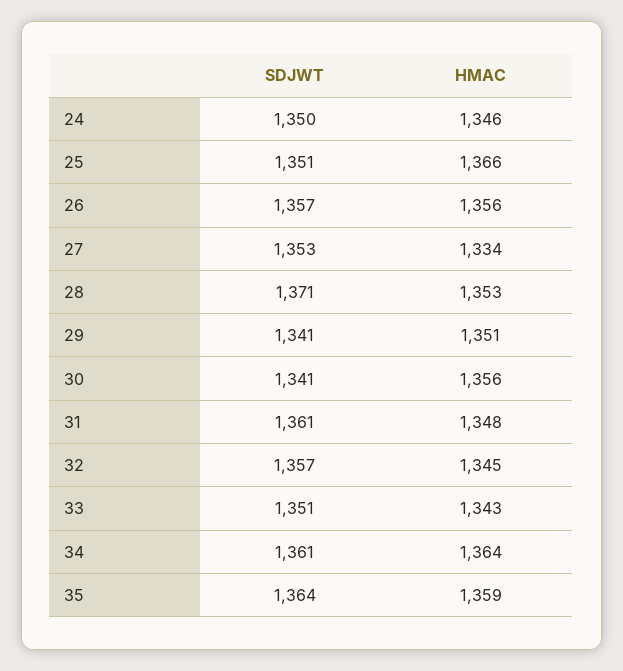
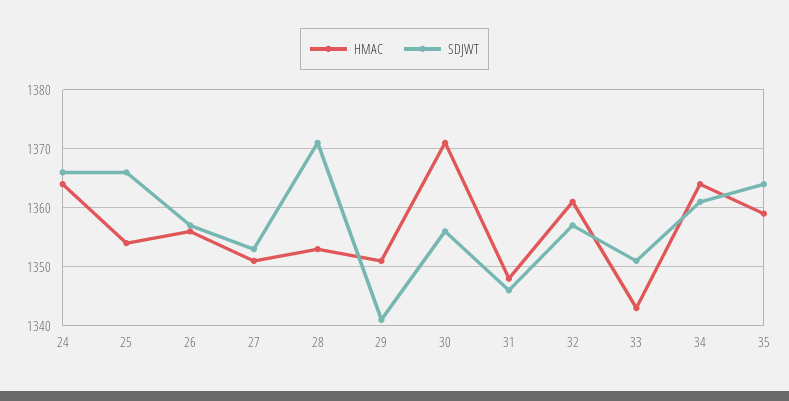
SDJWT, 24: 1350 -> 1365
HMAC, 24: 1346 -> 1365
SDJWT, 25: 1351 -> 1365
HMAC, 25: 1366 -> 1355
HMAC, 27: 1334 -> 1350
SDJWT, 30: 1341 -> 1355
HMAC, 30: 1356 -> 1370
SDJWT, 31: 1361 -> 1345
HMAC, 32: 1345 -> 1360

